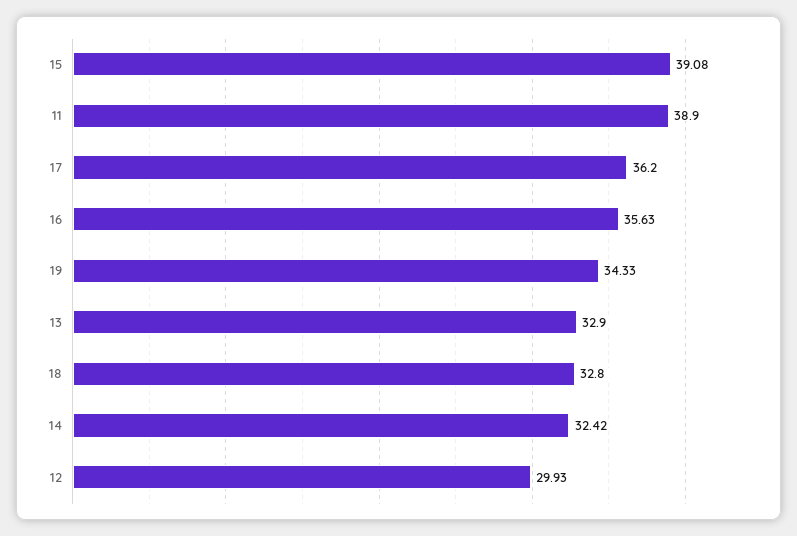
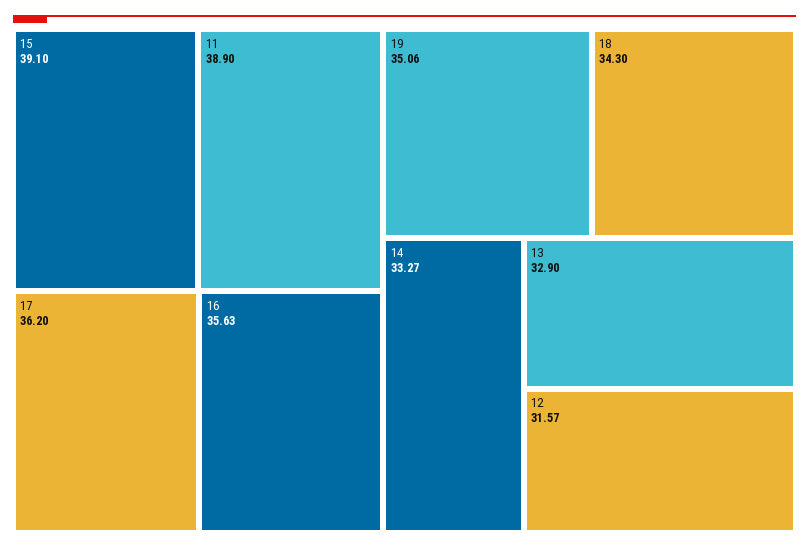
15: 39.08 -> 39.1
19: 34.33 -> 35.06
18: 32.8 -> 34.3
14: 32.42 -> 33.27
12: 29.93 -> 31.57

